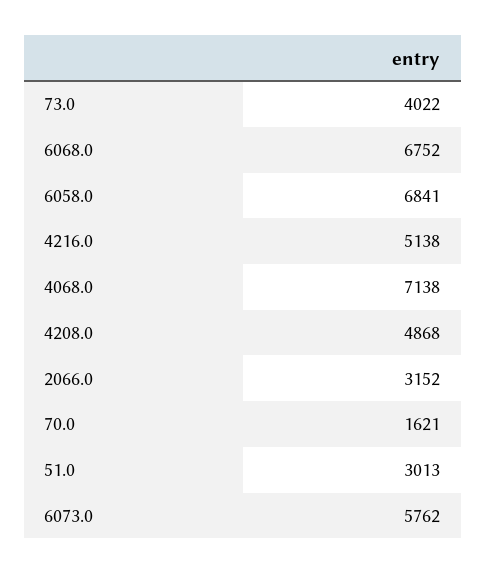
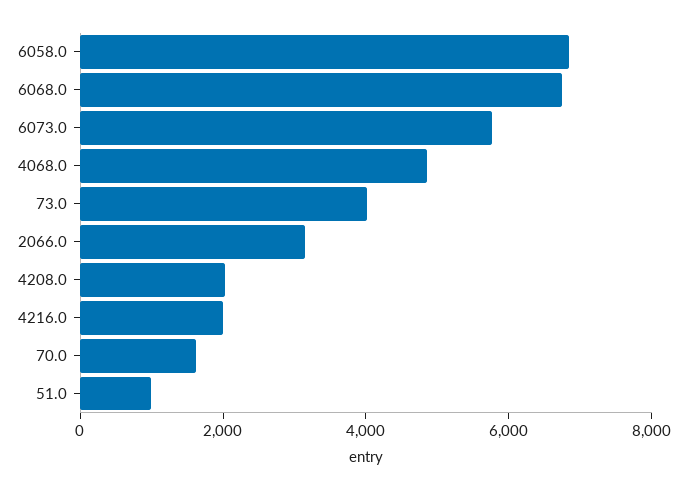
4216.0: 5138 -> 2000
4068.0: 7138 -> 5000
4208.0: 4868 -> 2000
51.0: 3013 -> 1000

